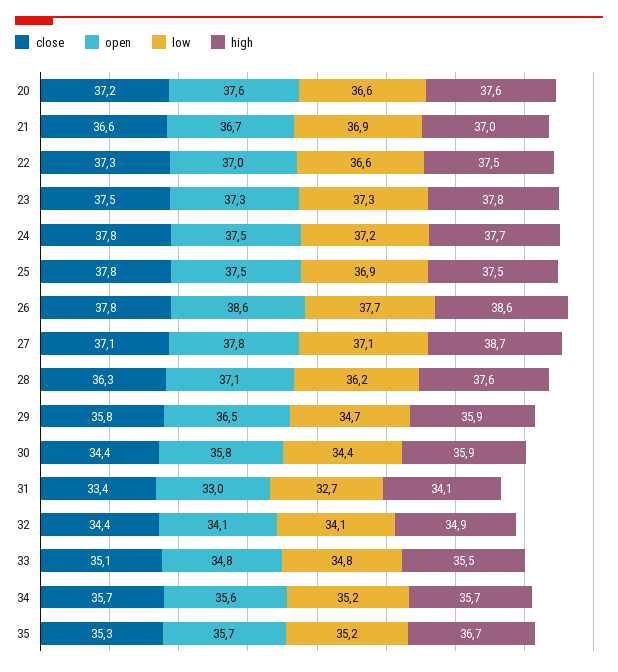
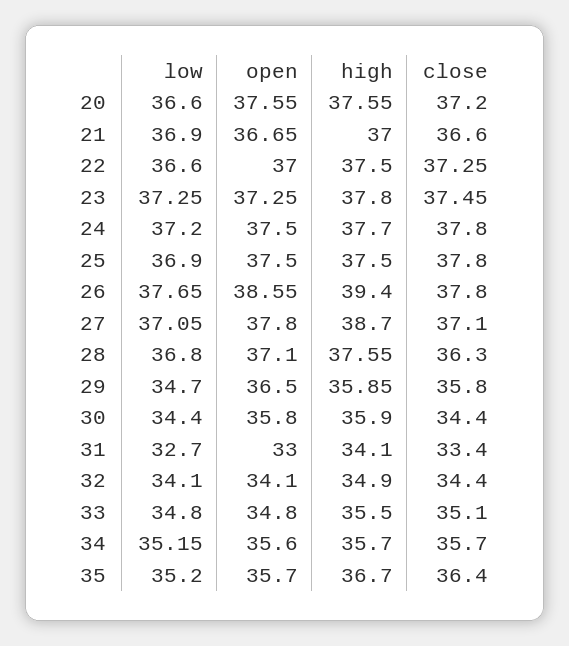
high, 26: 38.6 -> 39.4
low, 28: 36.2 -> 36.8
close, 35: 35.3 -> 36.4

